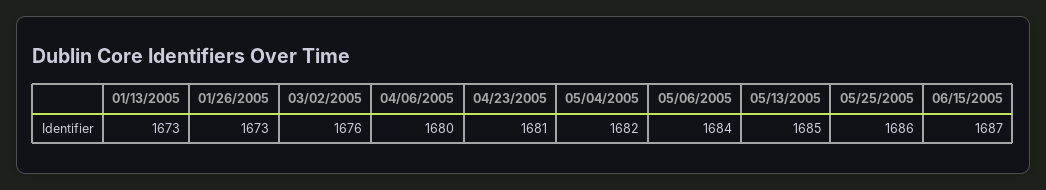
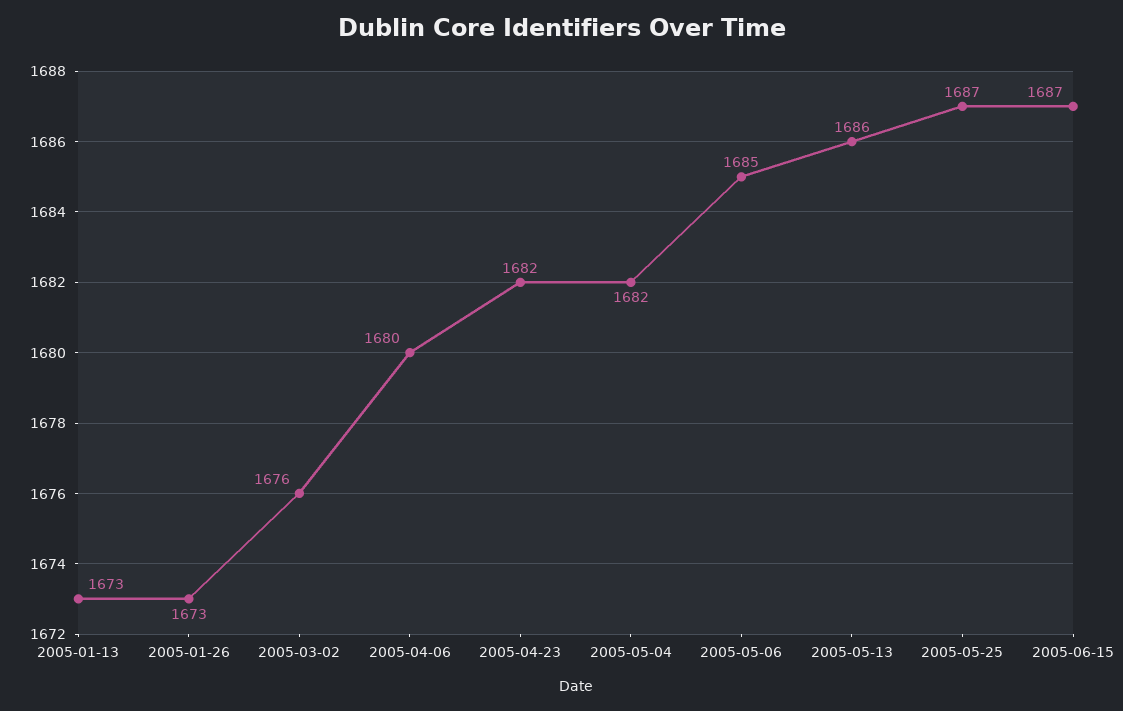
04/23/2005: 1681 -> 1682
05/06/2005: 1684 -> 1685
05/13/2005: 1685 -> 1686
05/25/2005: 1686 -> 1687

